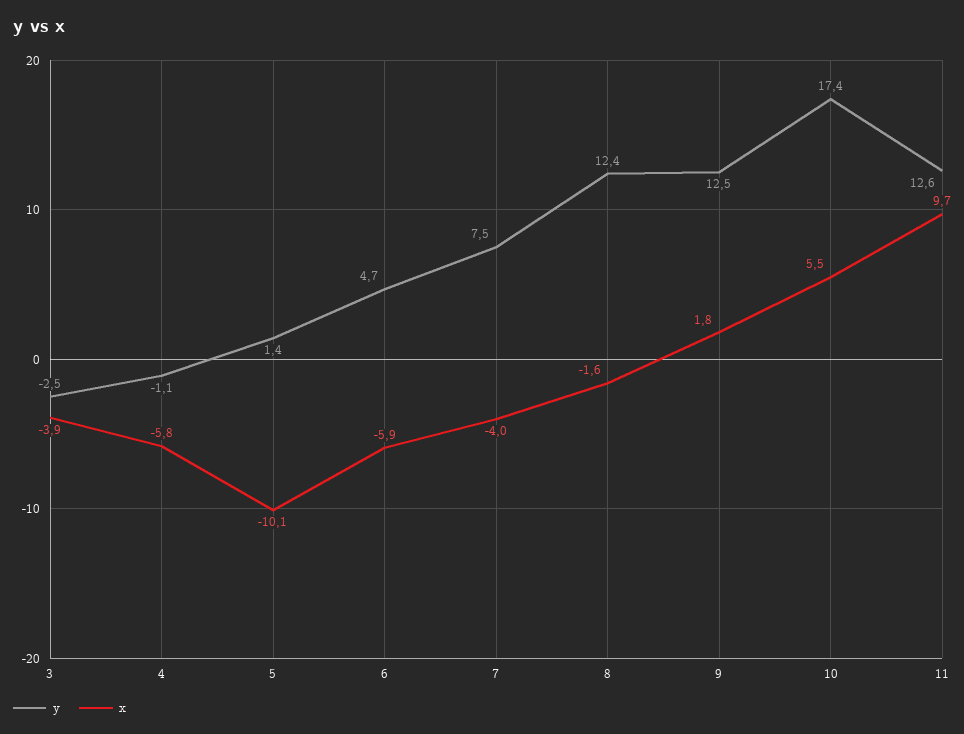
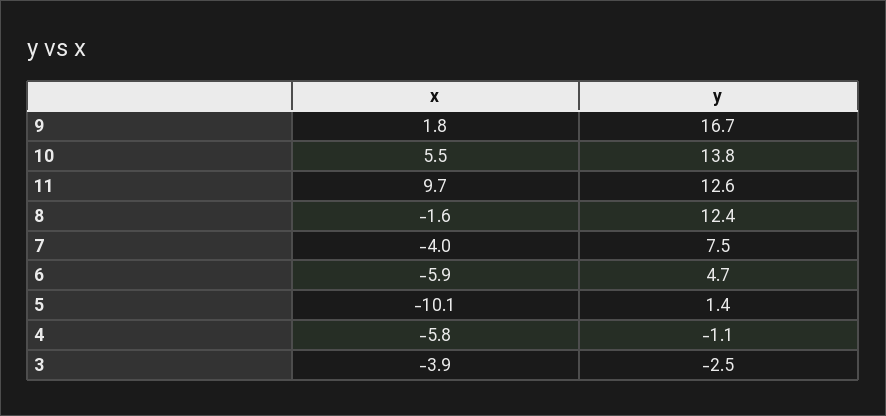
y, 9: 12.5 -> 16.7
y, 10: 17.4 -> 13.8

